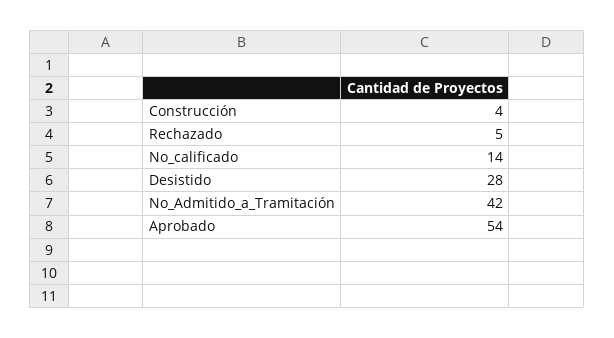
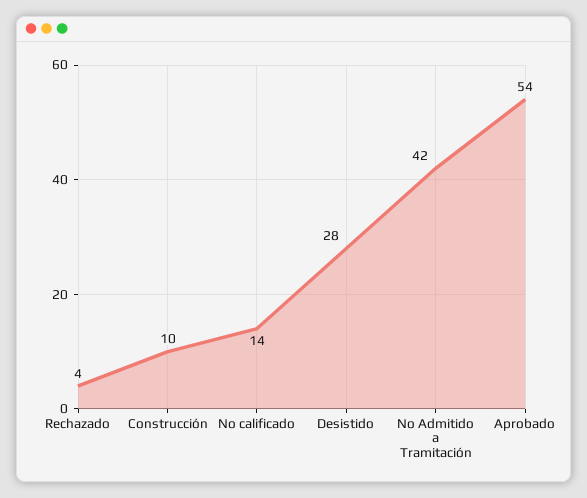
Construcción: 4 -> 10
Rechazado: 5 -> 4

